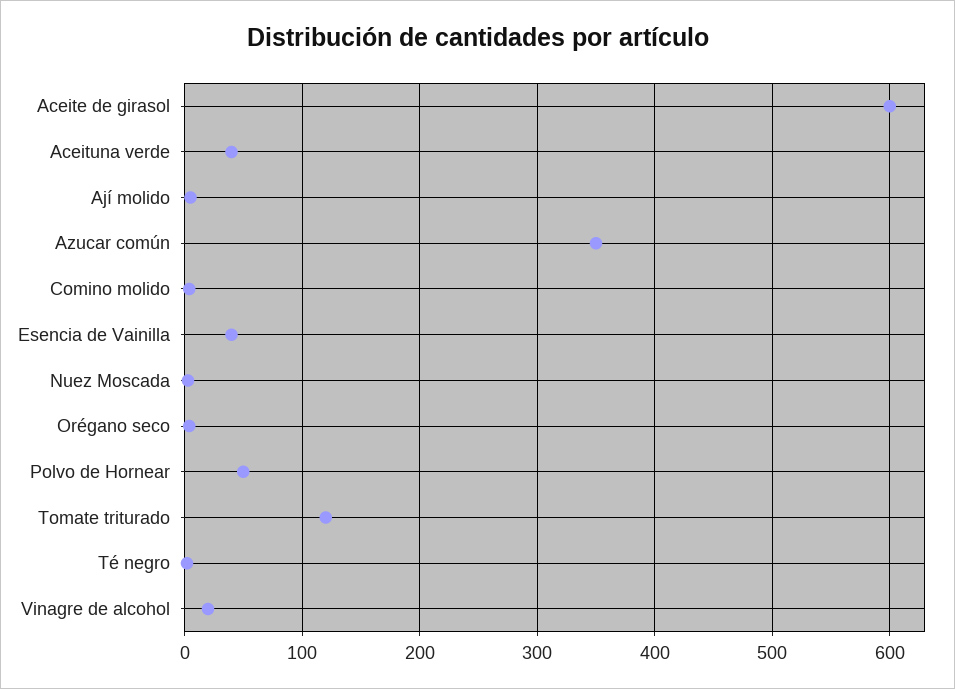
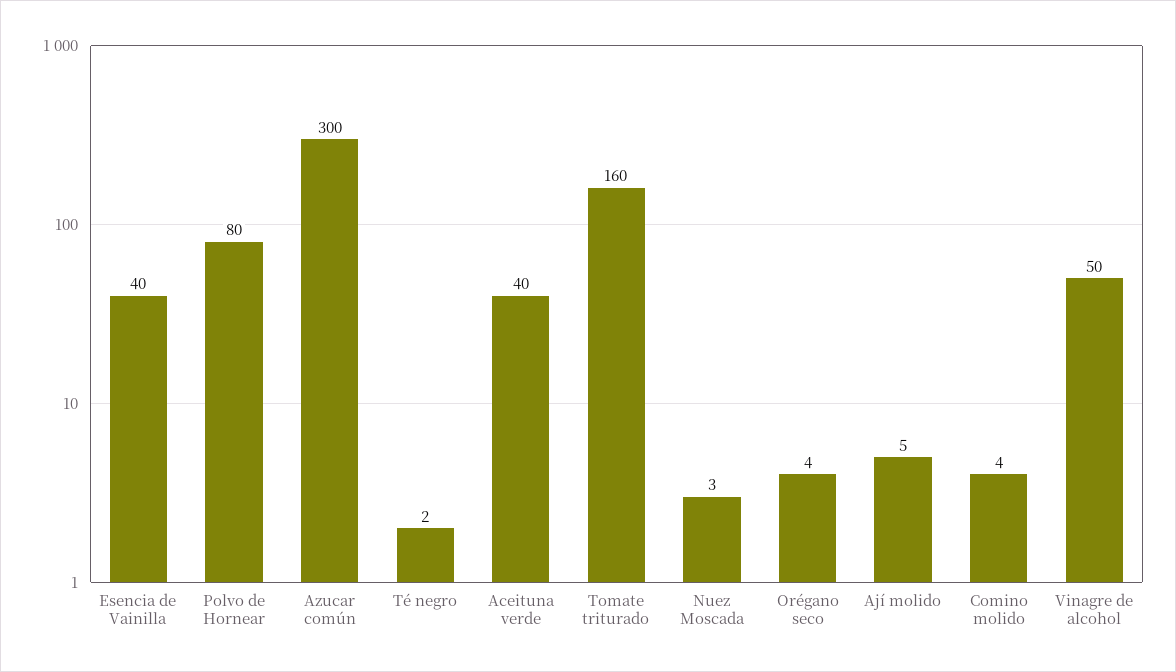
Aceite de girasol: 600 -> none
Azucar común: 350 -> 300
Polvo de Hornear: 50 -> 80
Tomate triturado: 120 -> 160
Vinagre de alcohol: 20 -> 50

